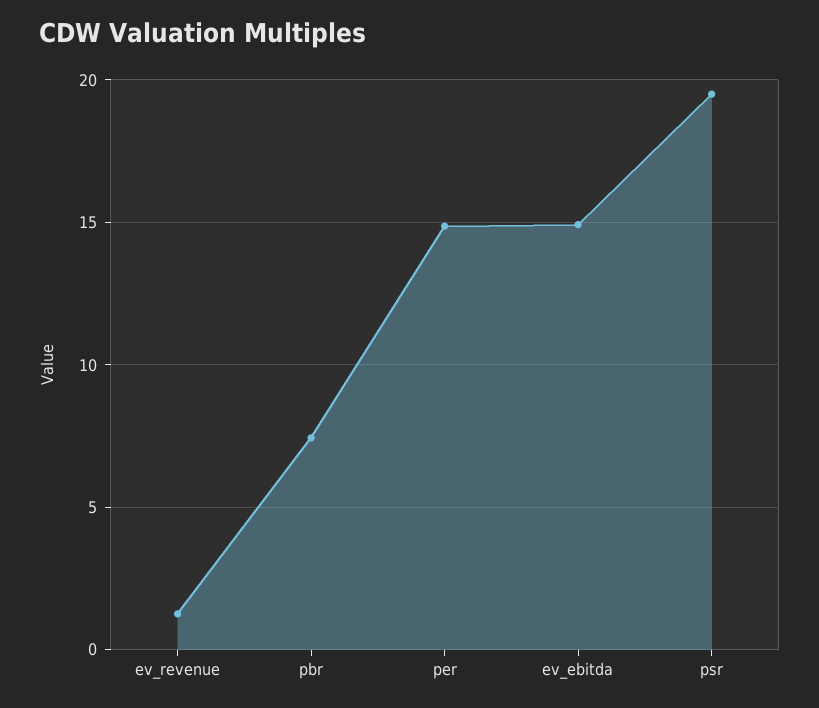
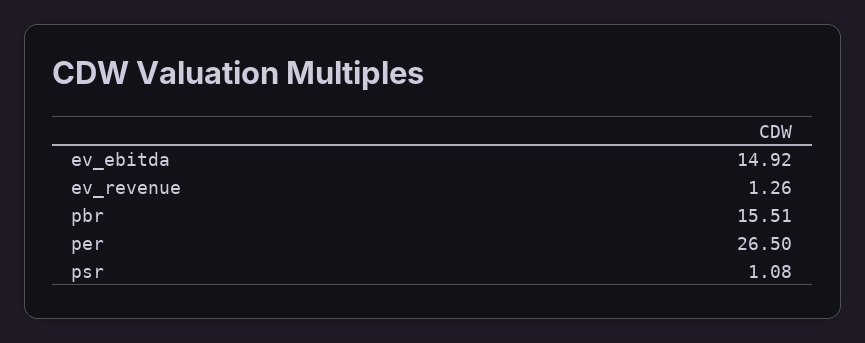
pbr: 7.5 -> 15.51
per: 15 -> 26.5
psr: 19.5 -> 1.08

